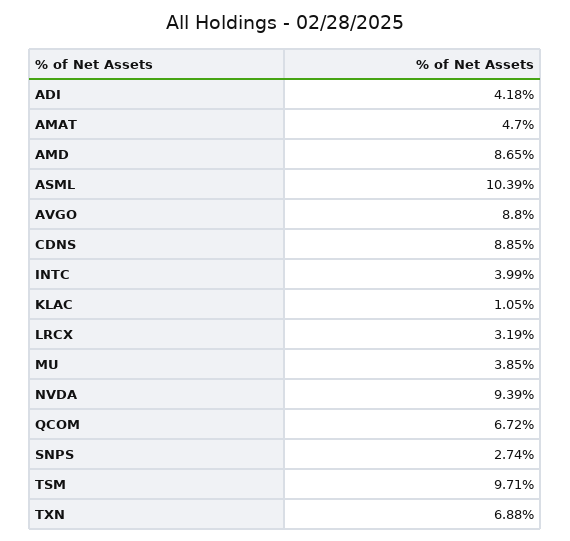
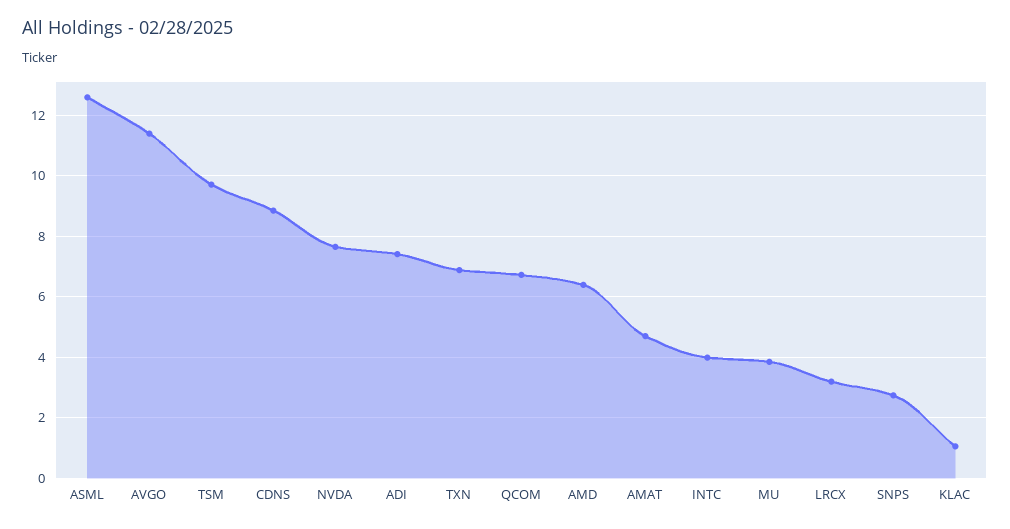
ADI: 4.18 -> 7.4
AMD: 8.65 -> 6.4
ASML: 10.39 -> 12.6
AVGO: 8.8 -> 11.4
NVDA: 9.39 -> 7.6

